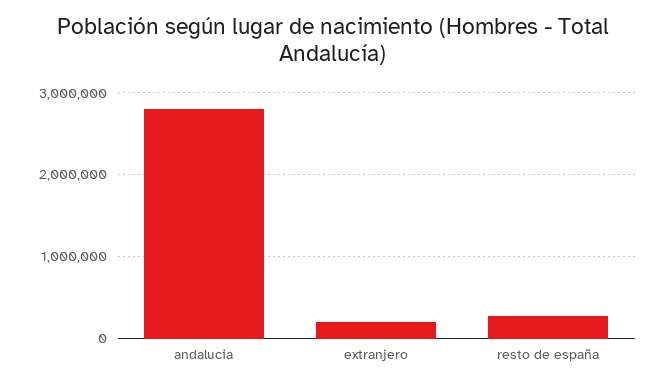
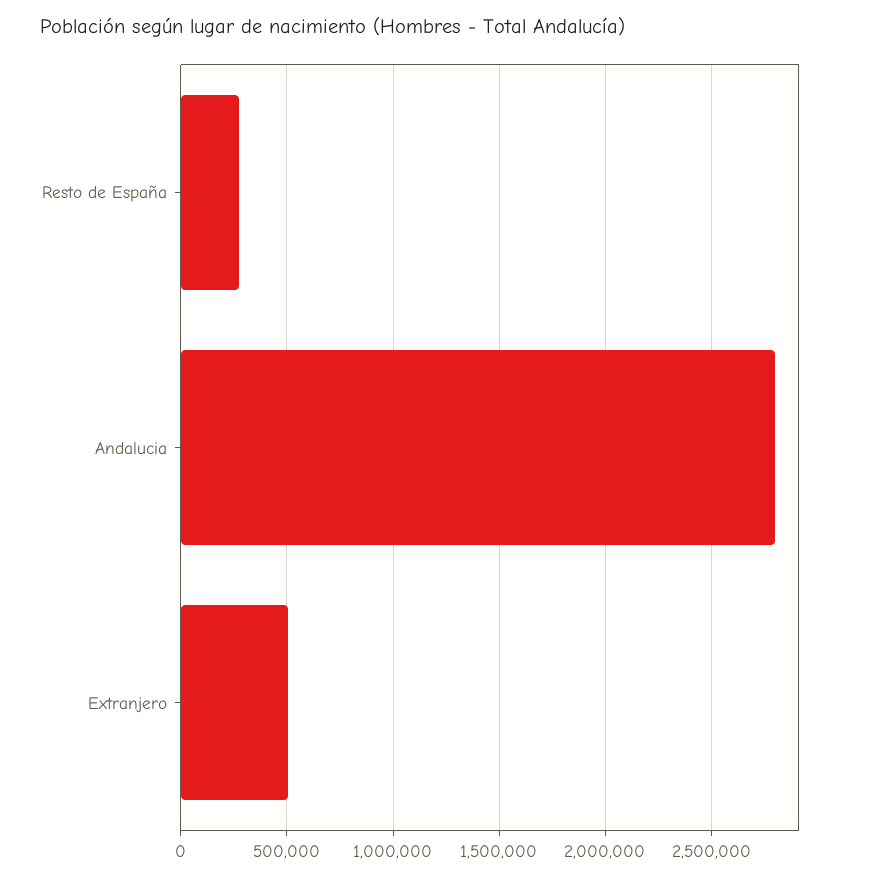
extranjero: 200000 -> 500000

